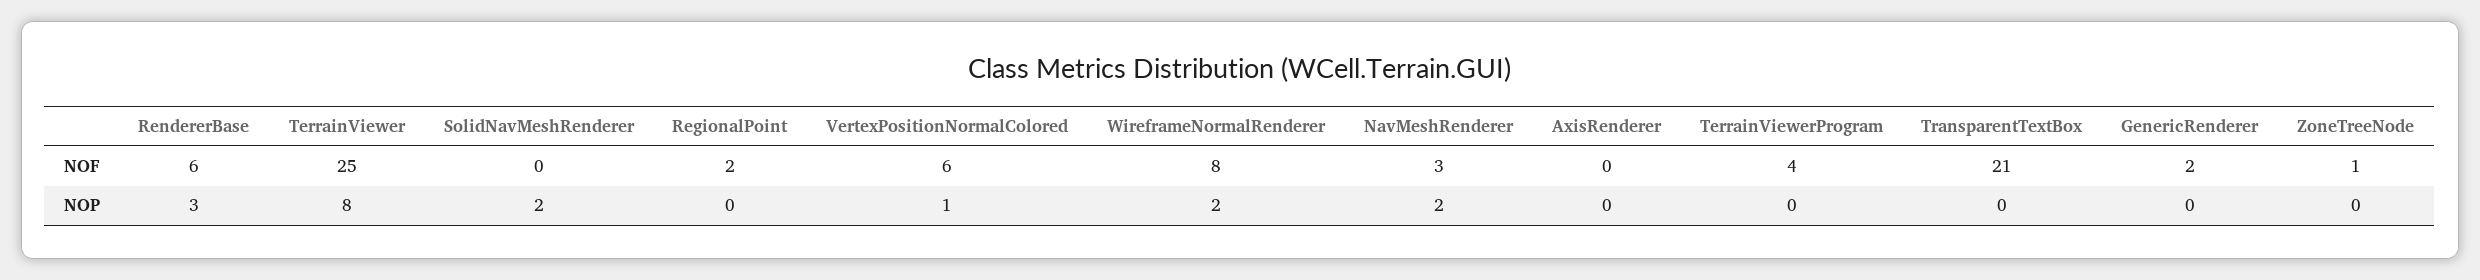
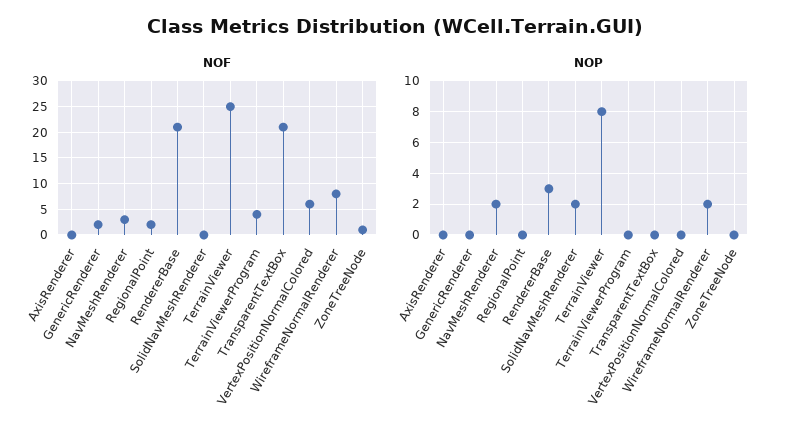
NOF, RendererBase: 6 -> 20
NOP, VertexPositionNormalColored: 1 -> 0

